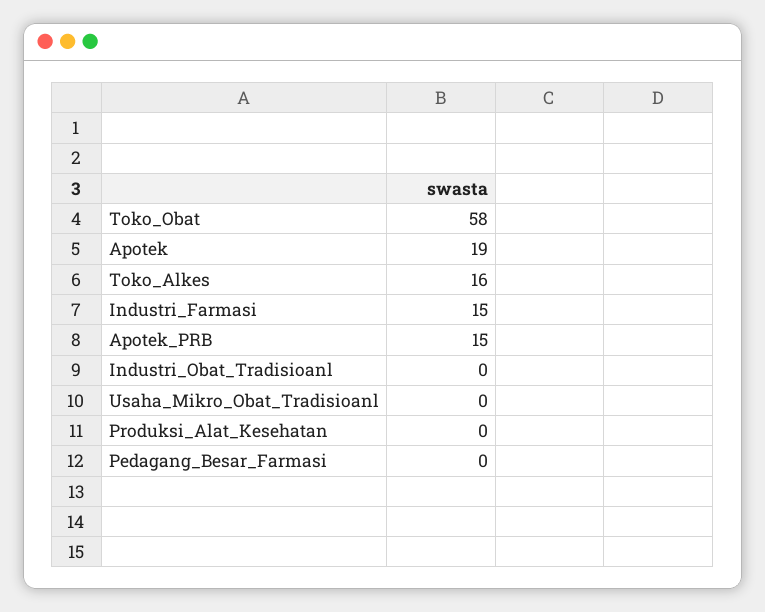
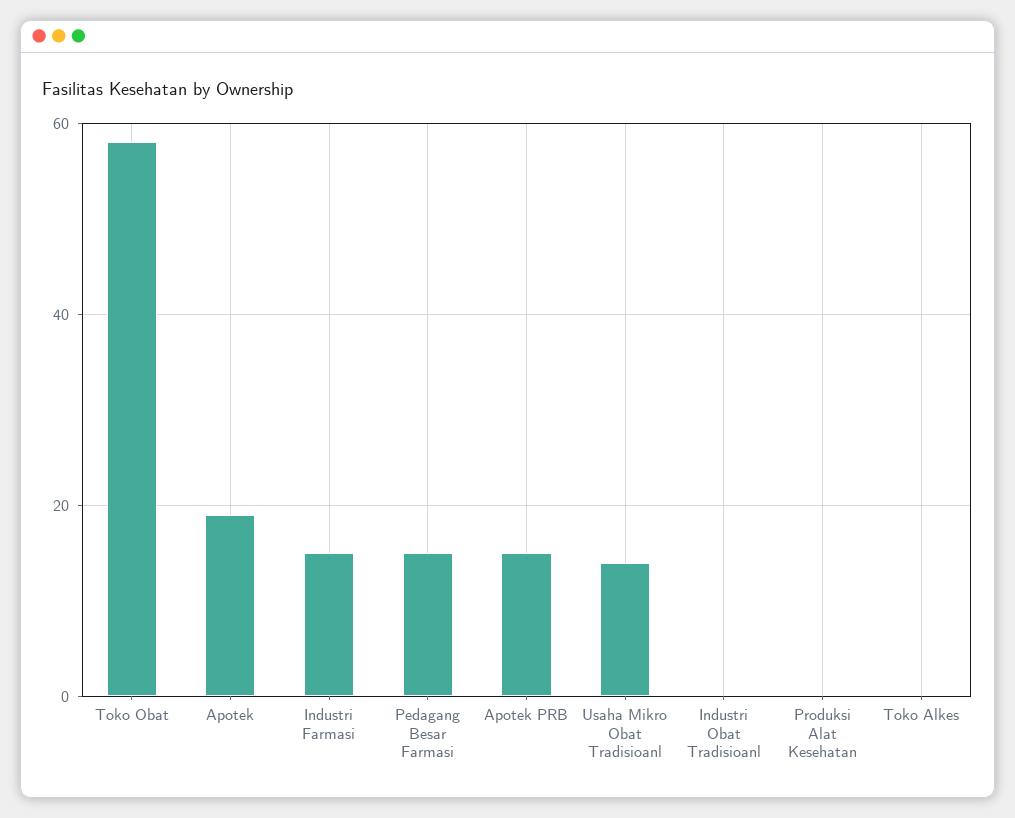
Toko_Alkes: 16 -> 0
Usaha_Mikro_Obat_Tradisioanl: 0 -> 15
Pedagang_Besar_Farmasi: 0 -> 15

